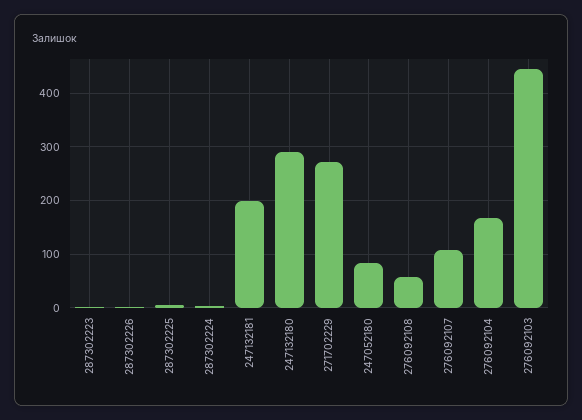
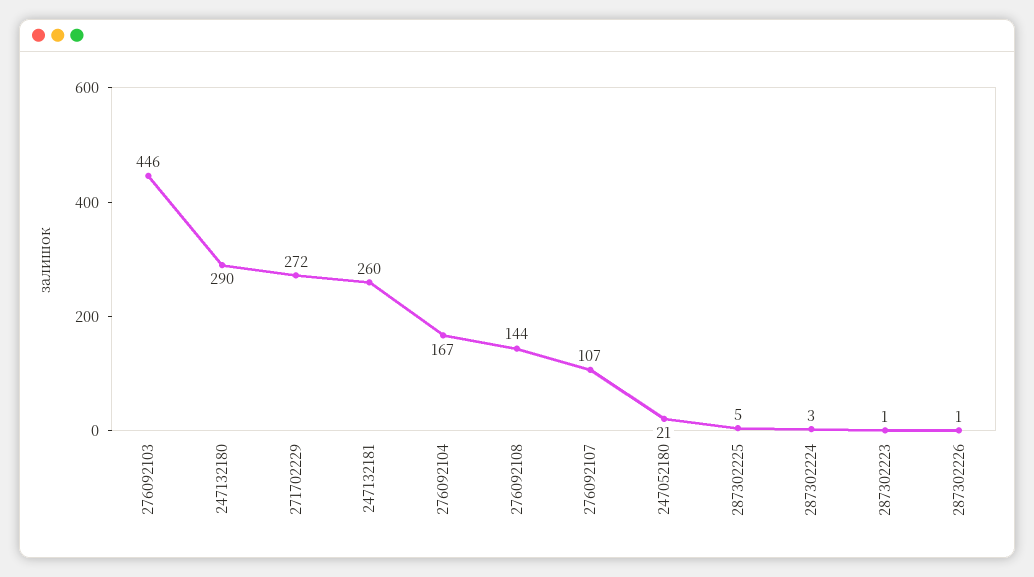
247132181: 200 -> 260
247052180: 80 -> 21
276092108: 60 -> 144

